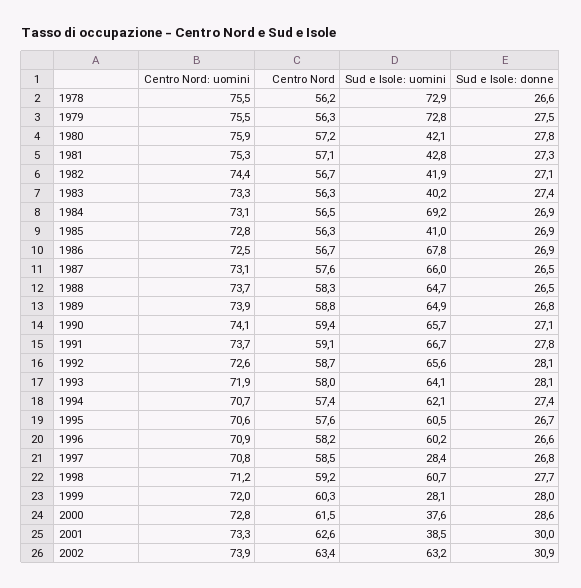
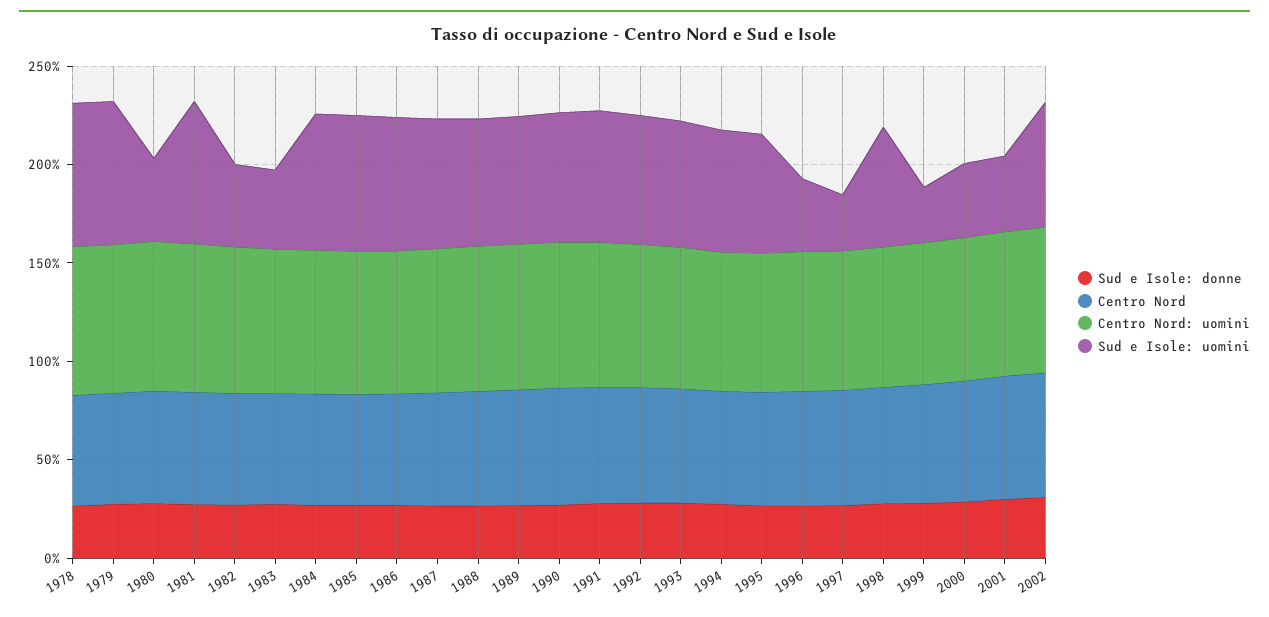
Sud e Isole: uomini, 1981: 42.8 -> 70
Sud e Isole: uomini, 1985: 41 -> 70
Sud e Isole: uomini, 1996: 60.2 -> 40

